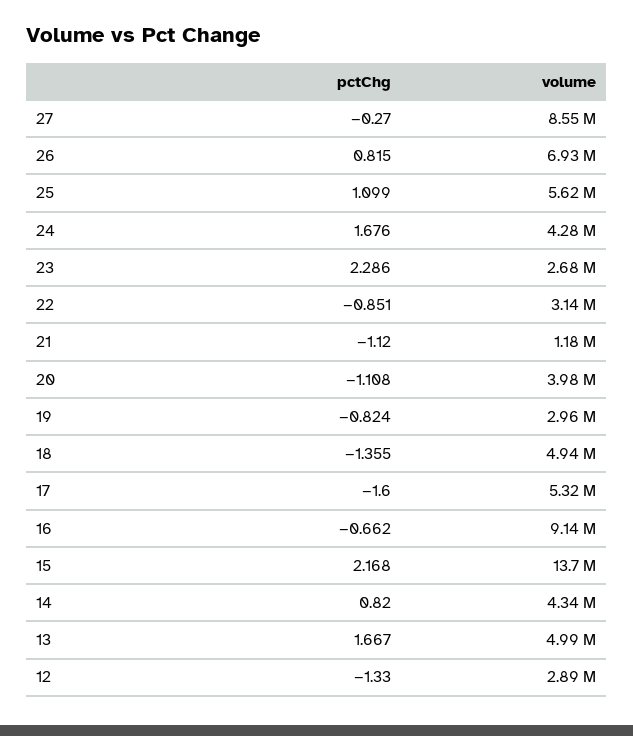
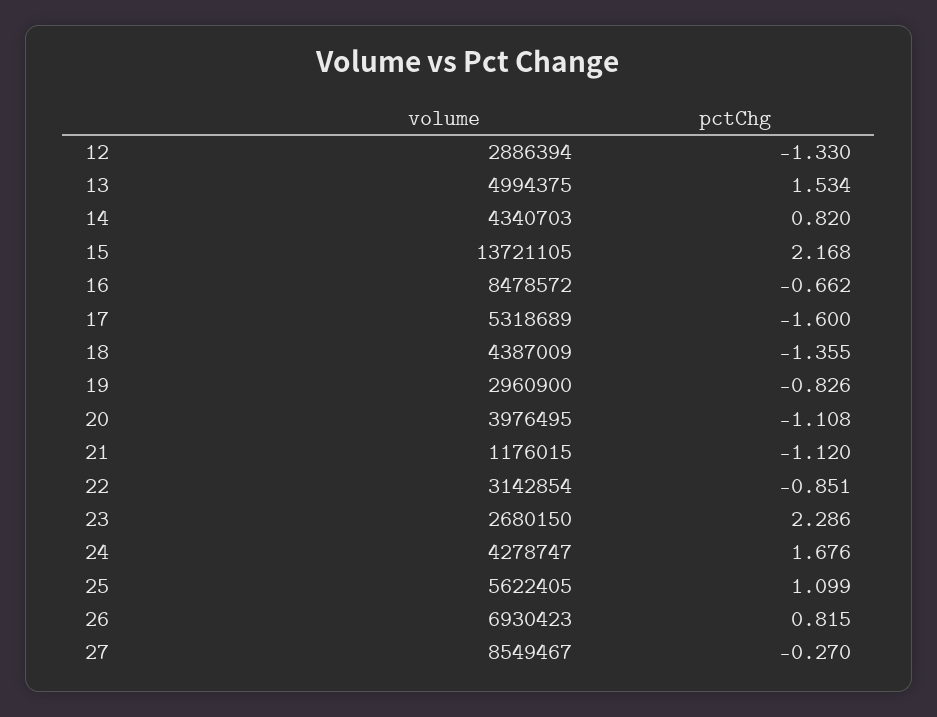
pctChg, 19: -0.824 -> -0.826
volume, 18: 4940000 -> 4387009
volume, 16: 9140000 -> 8478572
pctChg, 13: 1.667 -> 1.534

